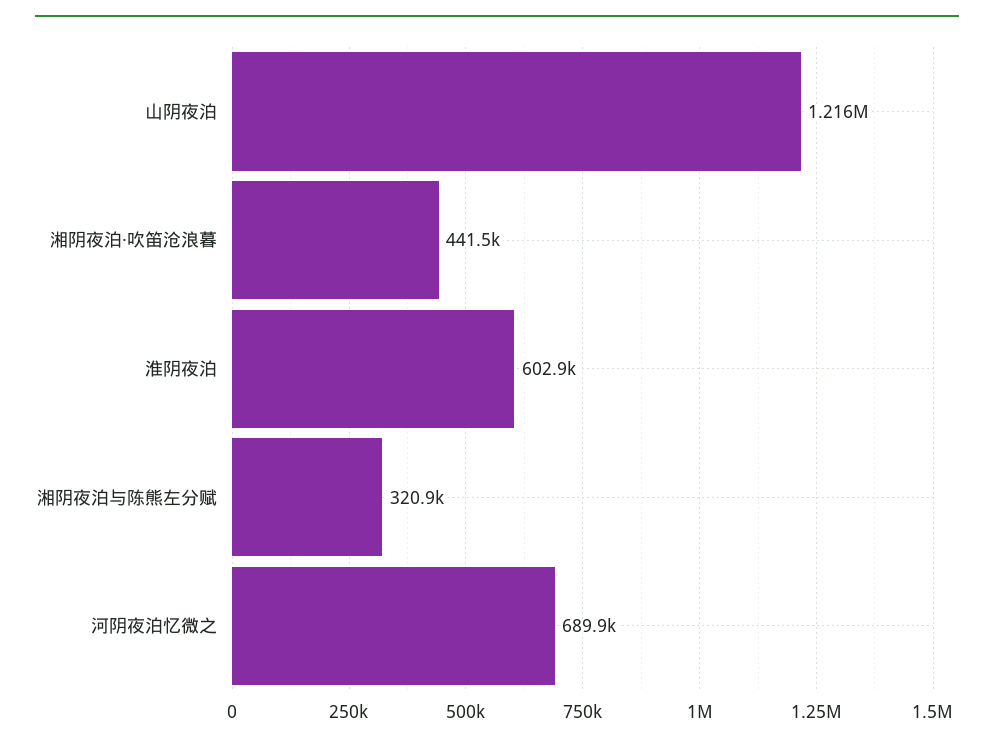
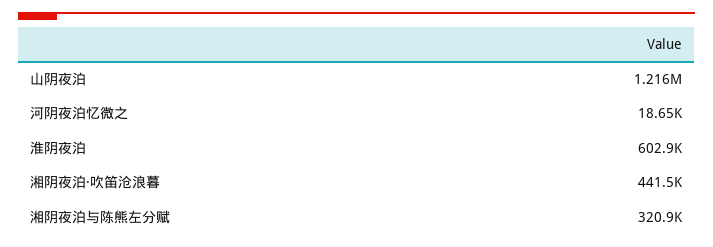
河阴夜泊忆微之: 689900 -> 18650

